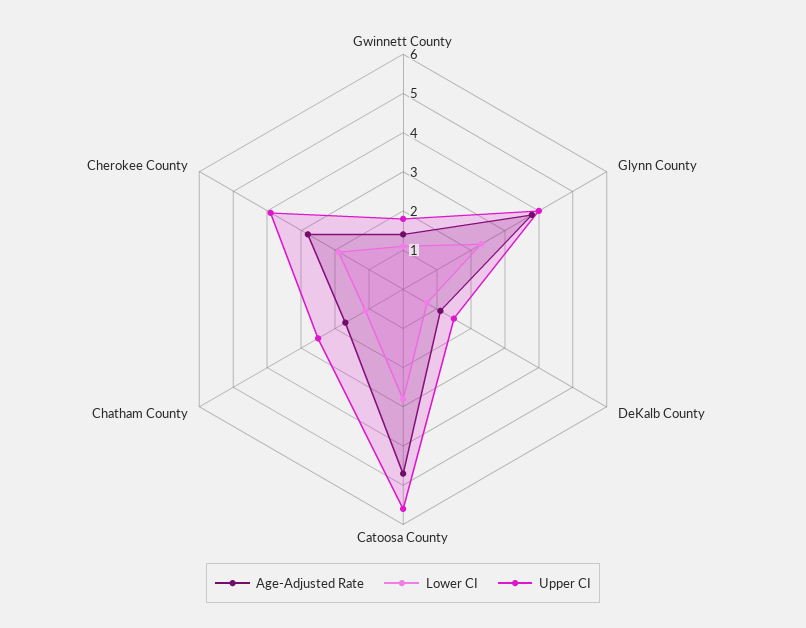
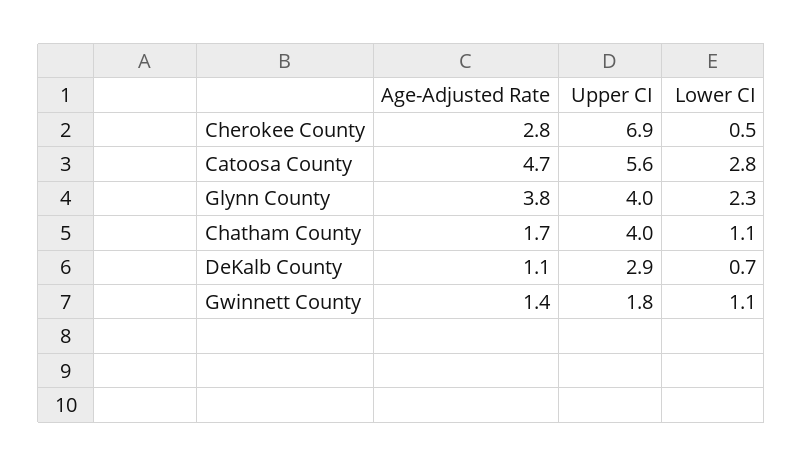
Upper CI, DeKalb County: 1.5 -> 2.9
Upper CI, Chatham County: 2.5 -> 4
Lower CI, Cherokee County: 2 -> 0.5
Upper CI, Cherokee County: 4 -> 6.9

